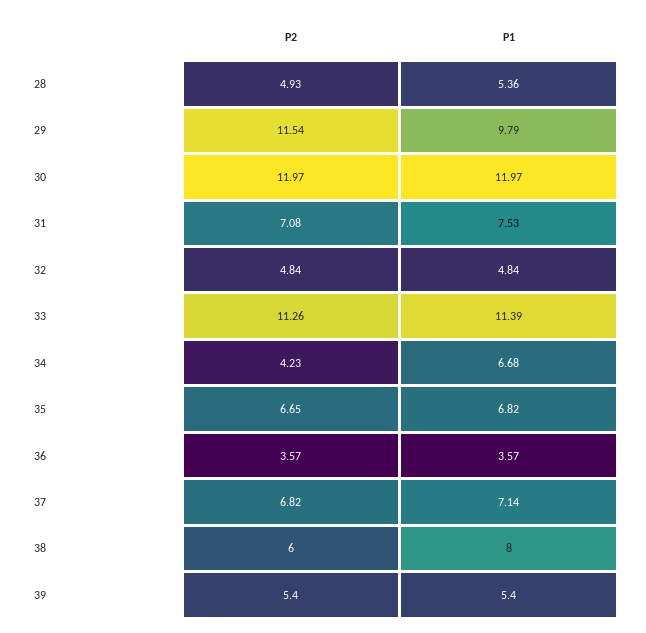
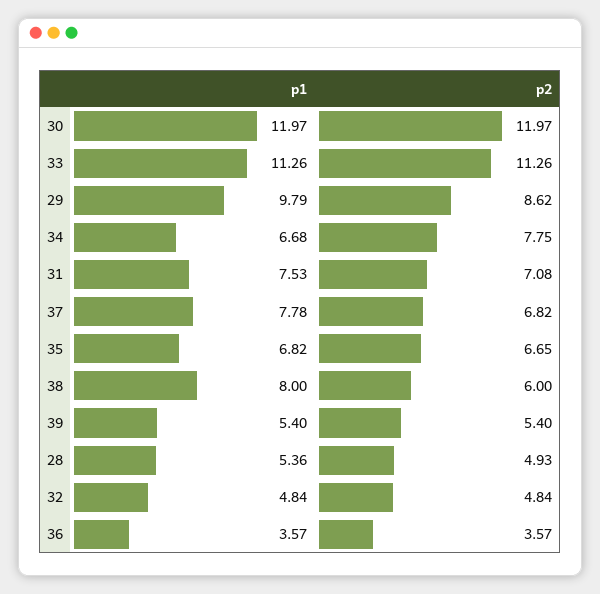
P2, 29: 11.54 -> 8.62
P1, 33: 11.39 -> 11.26
P2, 34: 4.23 -> 7.75
P1, 37: 7.14 -> 7.78

